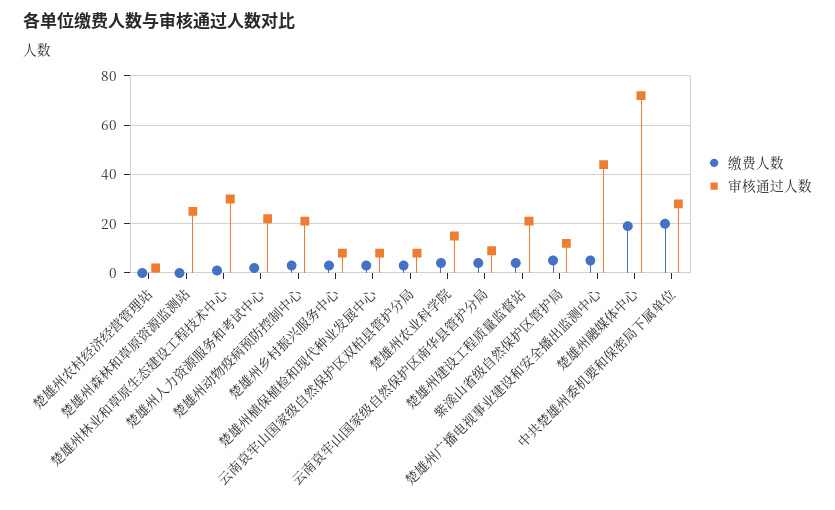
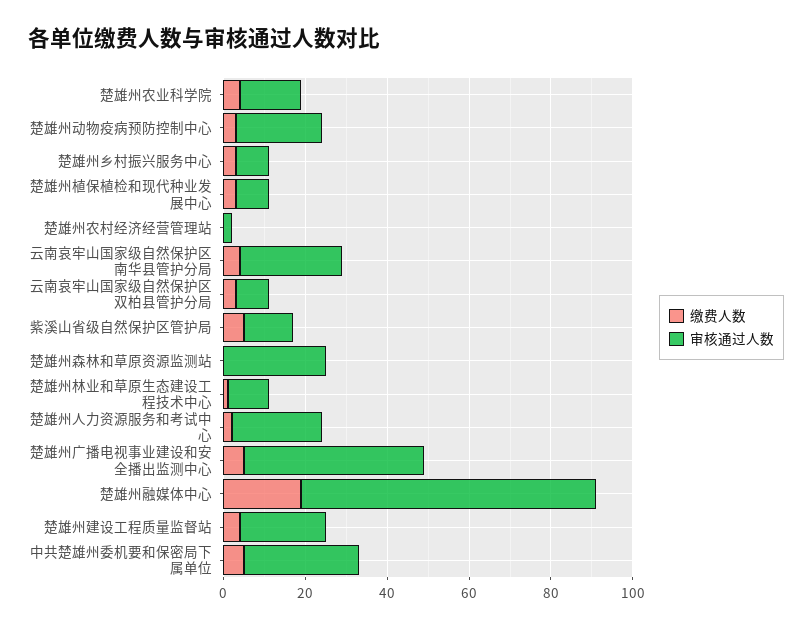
审核通过人数, 楚雄州林业和草原生态建设工程技术中心: 30 -> 10
审核通过人数, 云南哀牢山国家级自然保护区南华县管护分局: 10 -> 25
缴费人数, 中共楚雄州委机要和保密局下属单位: 20 -> 5

